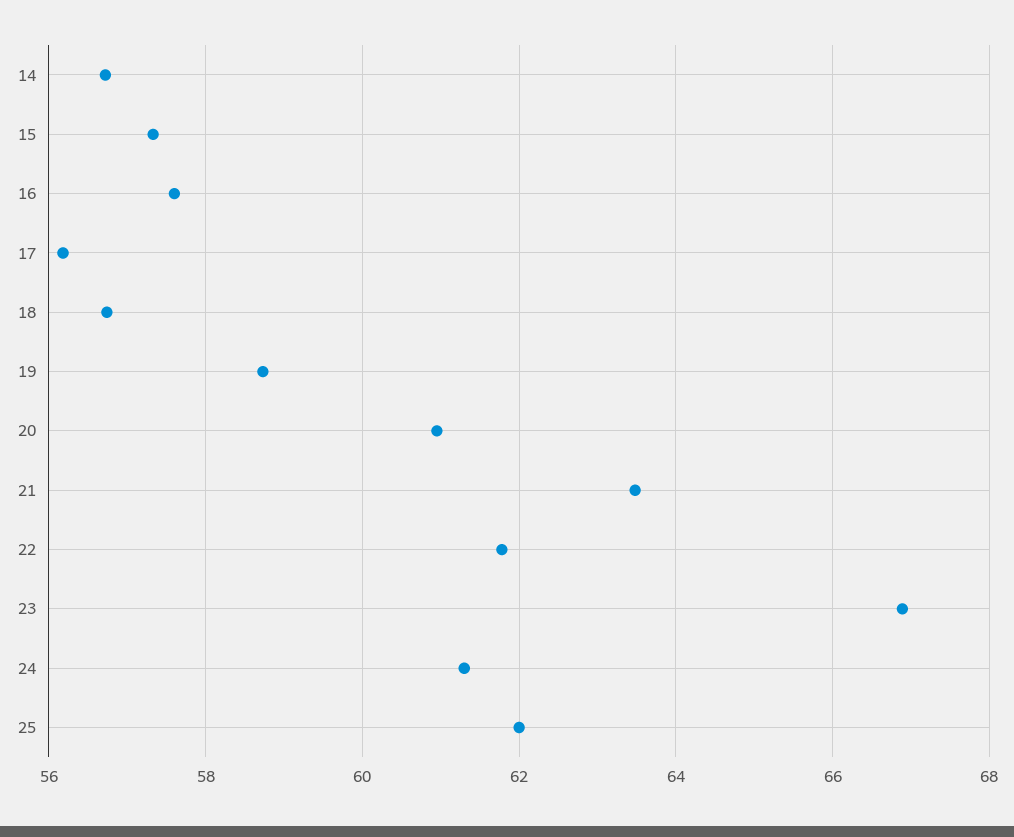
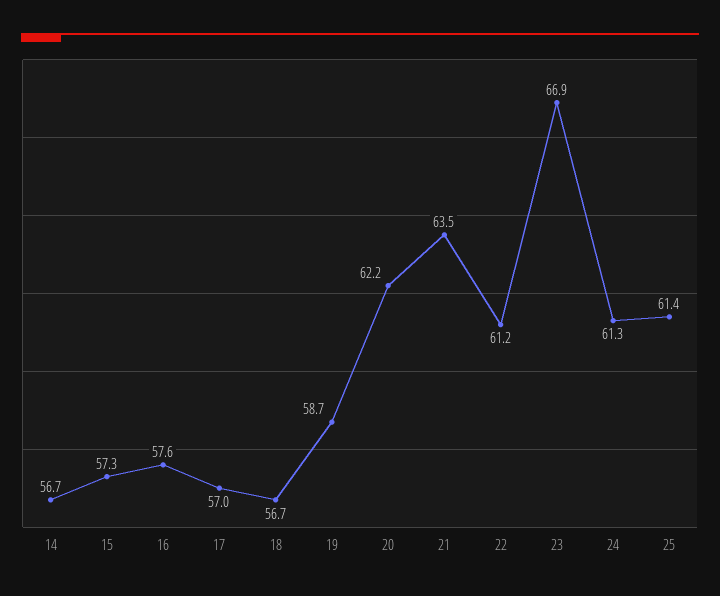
17: 56.2 -> 57
20: 61 -> 62.2
22: 61.8 -> 61.2
25: 62 -> 61.4

